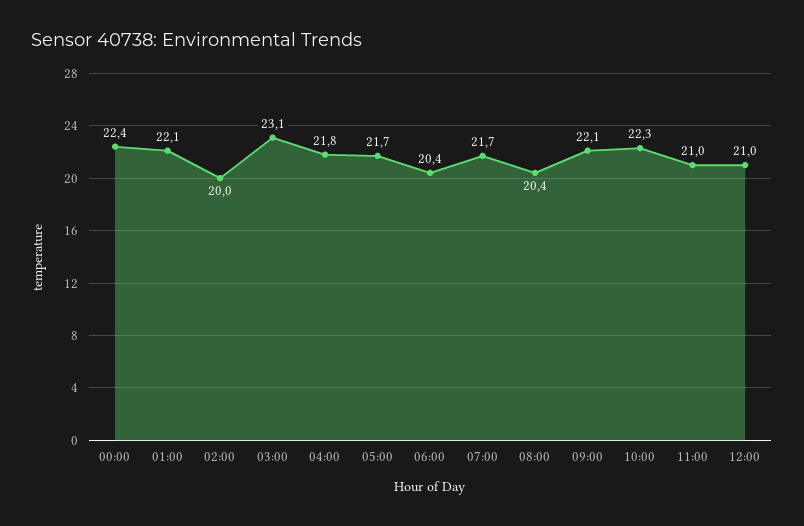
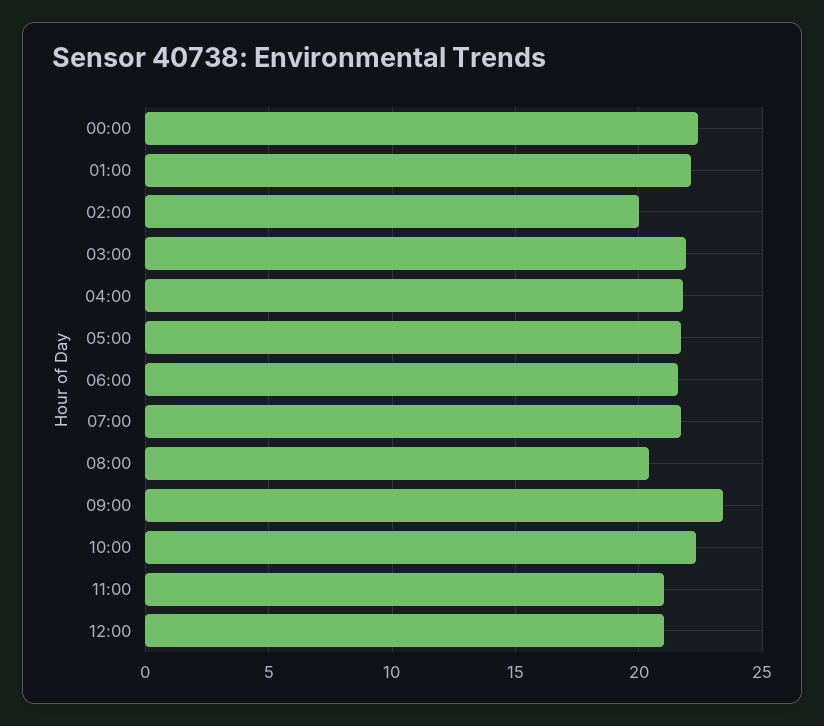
03:00: 23.1 -> 22
06:00: 20.4 -> 21.5
09:00: 22.1 -> 23.5

